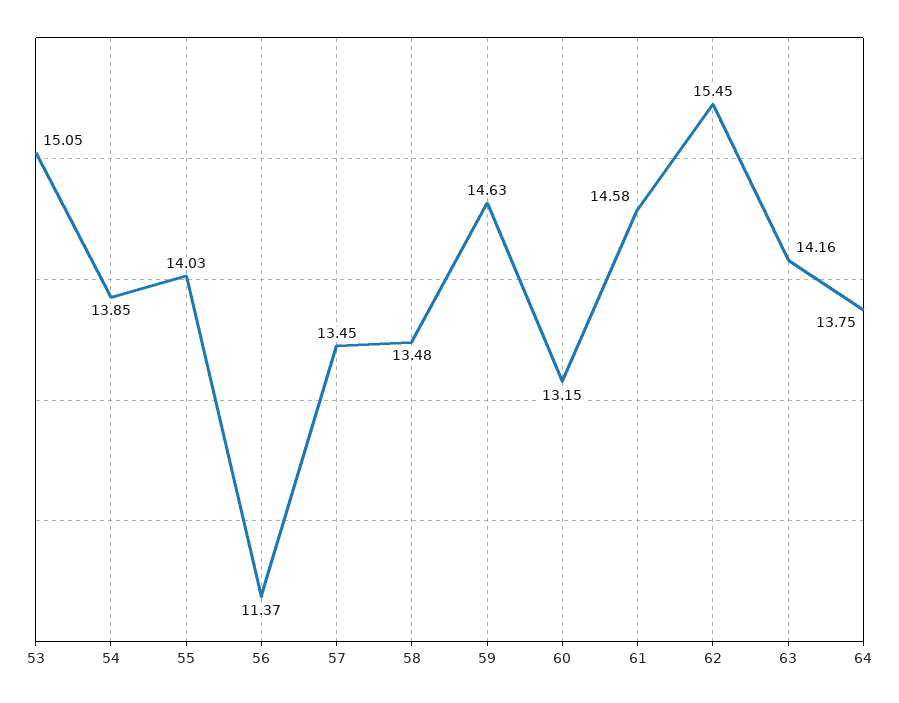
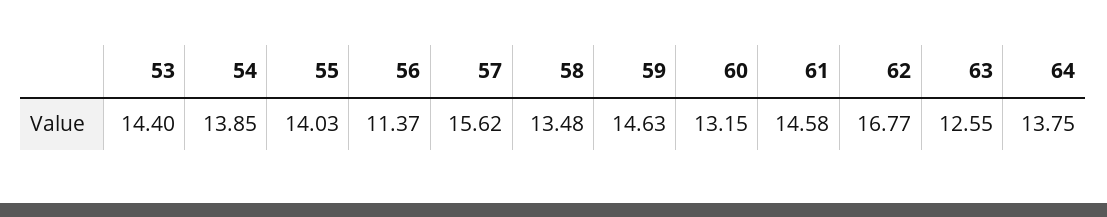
53: 15.05 -> 14.4
57: 13.45 -> 15.62
62: 15.45 -> 16.77
63: 14.16 -> 12.55

